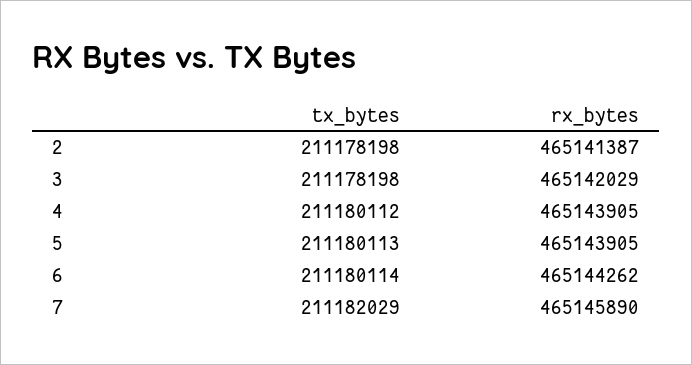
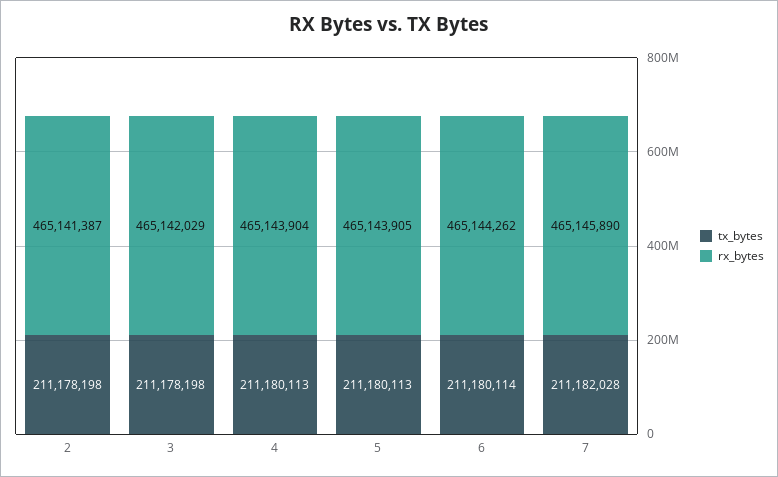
tx_bytes, 4: 211180112 -> 211180113
rx_bytes, 4: 465143905 -> 465143904
tx_bytes, 7: 211182029 -> 211182028

